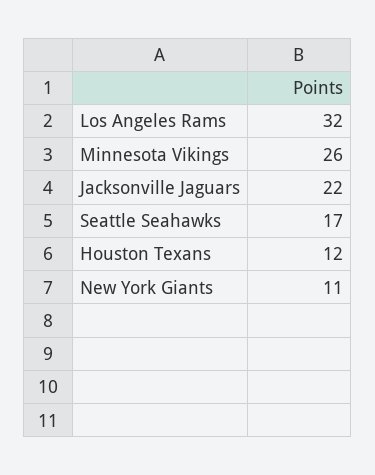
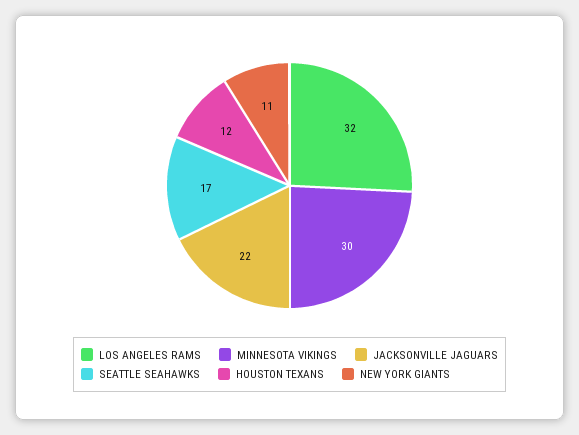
Minnesota Vikings: 26 -> 30

